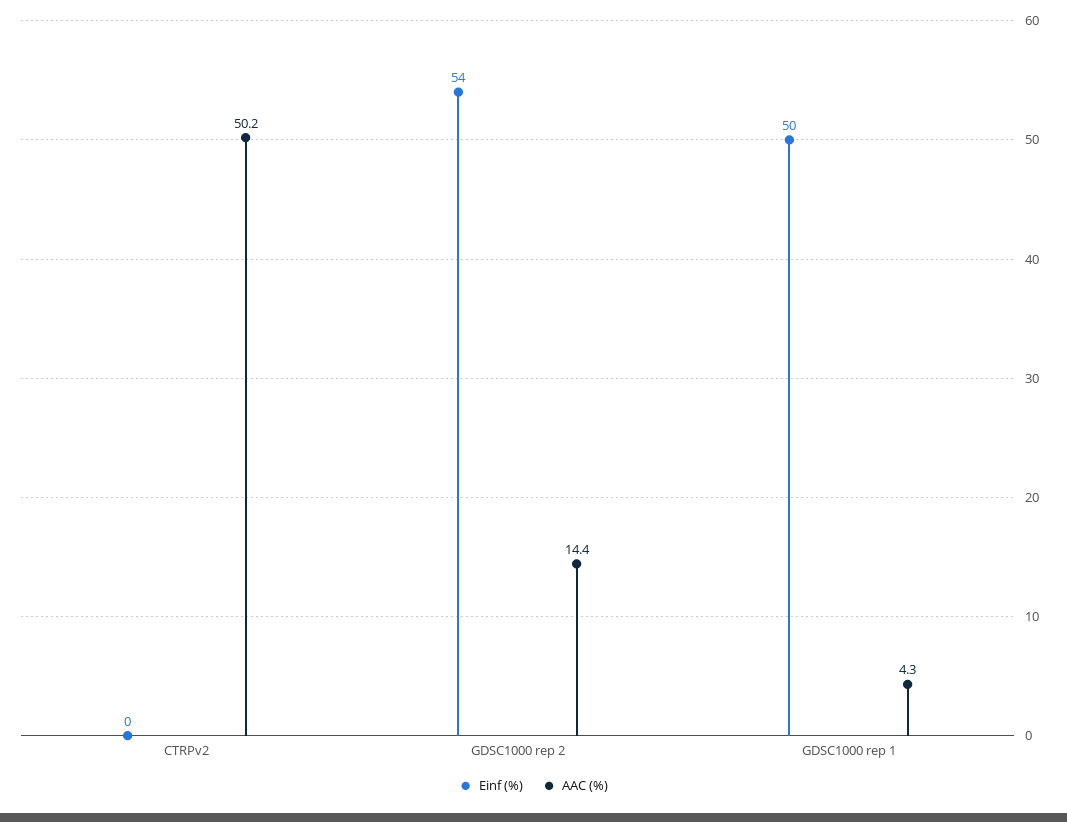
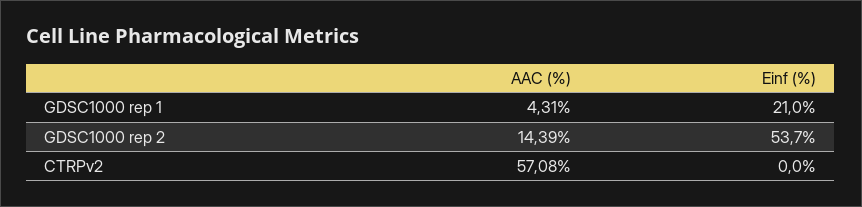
AAC (%), CTRPv2: 50.2 -> 57.08
Einf (%), GDSC1000 rep 1: 50 -> 21

